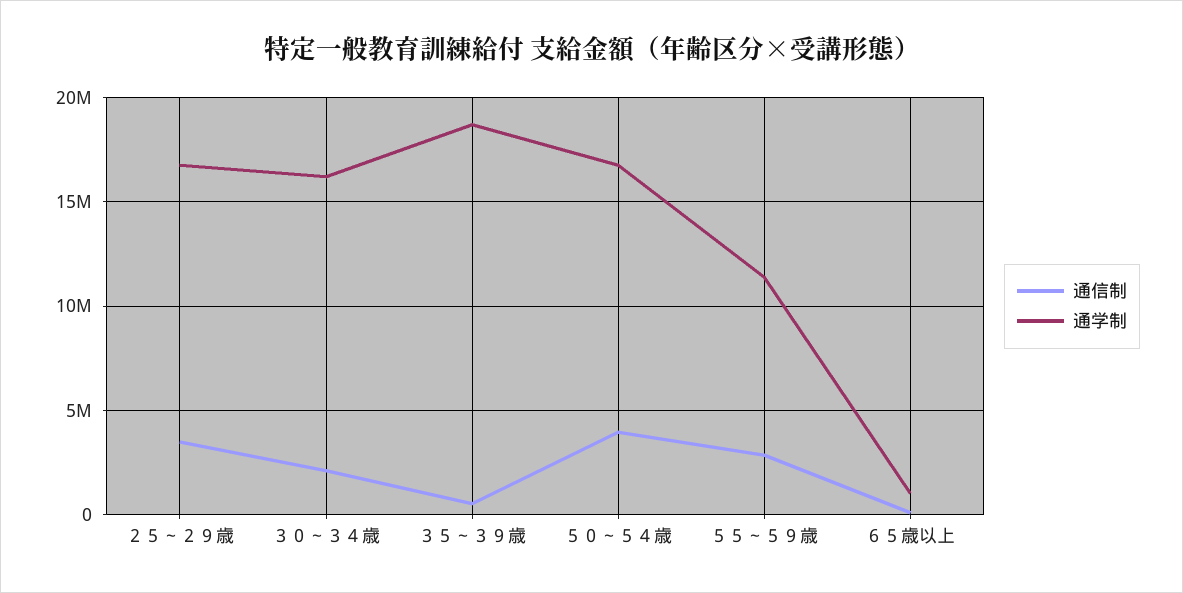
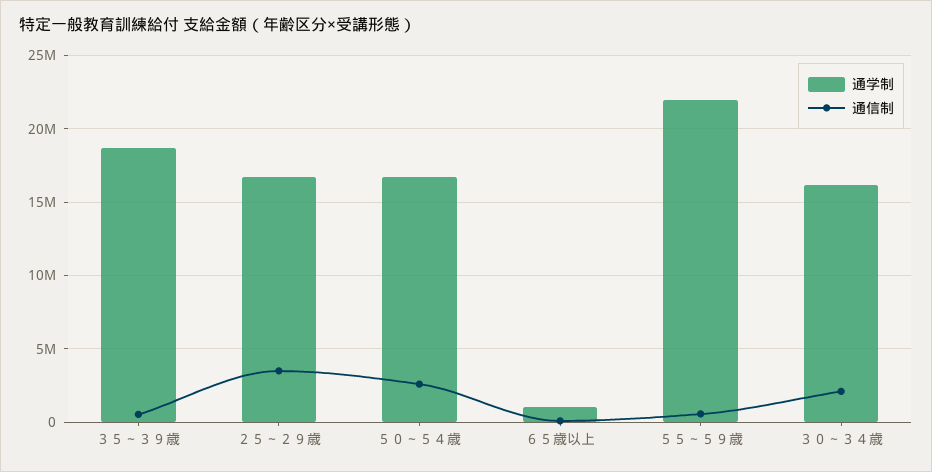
通信制, ５０～５４歳: 4000000 -> 2500000
通信制, ５５～５９歳: 3000000 -> 500000
通学制, ５５～５９歳: 11500000 -> 22000000

